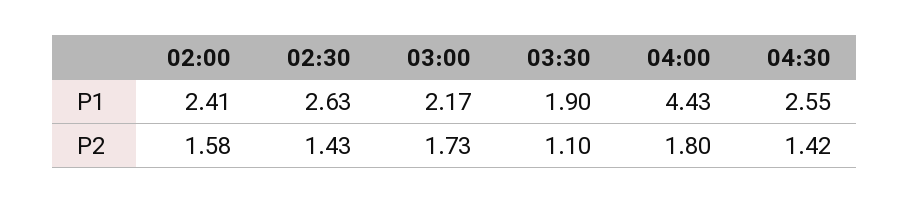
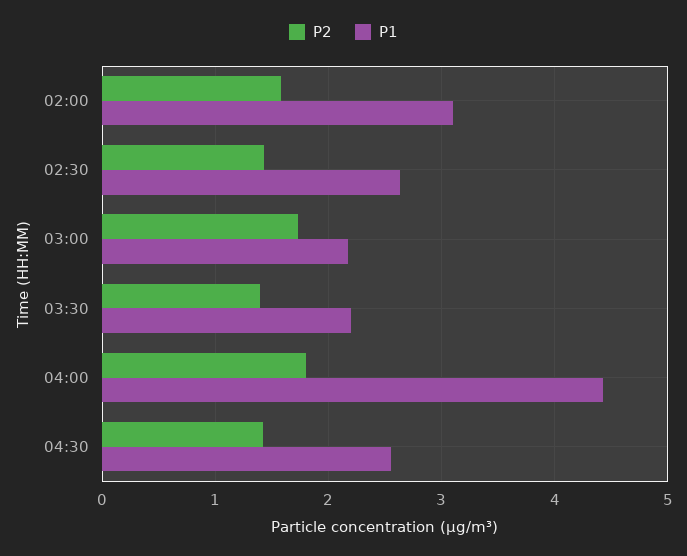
P1, 02:00: 2.41 -> 3.1
P1, 03:30: 1.9 -> 2.2
P2, 03:30: 1.1 -> 1.4

